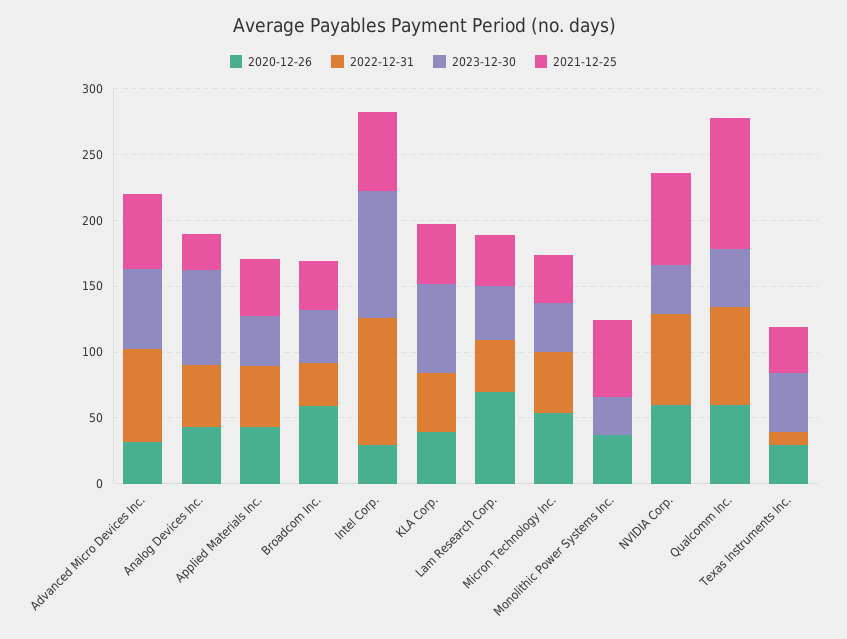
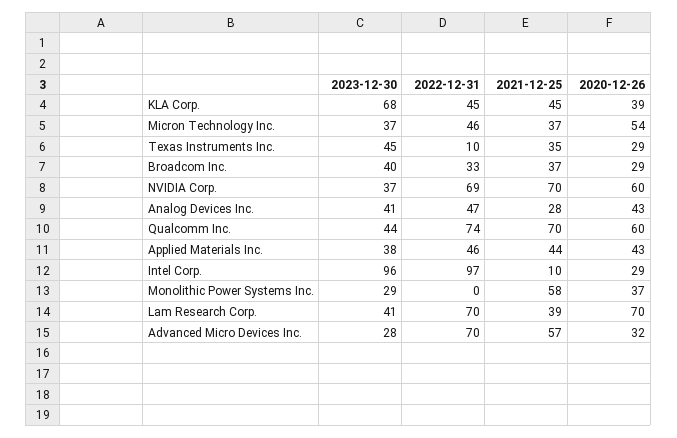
2023-12-30, Advanced Micro Devices Inc.: 60 -> 28
2023-12-30, Analog Devices Inc.: 70 -> 41
2020-12-26, Broadcom Inc.: 60 -> 29
2021-12-25, Intel Corp.: 60 -> 10
2022-12-31, Lam Research Corp.: 40 -> 70
2021-12-25, Qualcomm Inc.: 100 -> 70

